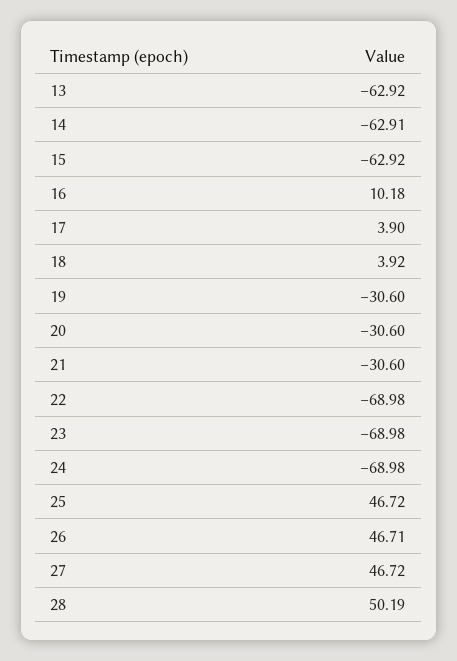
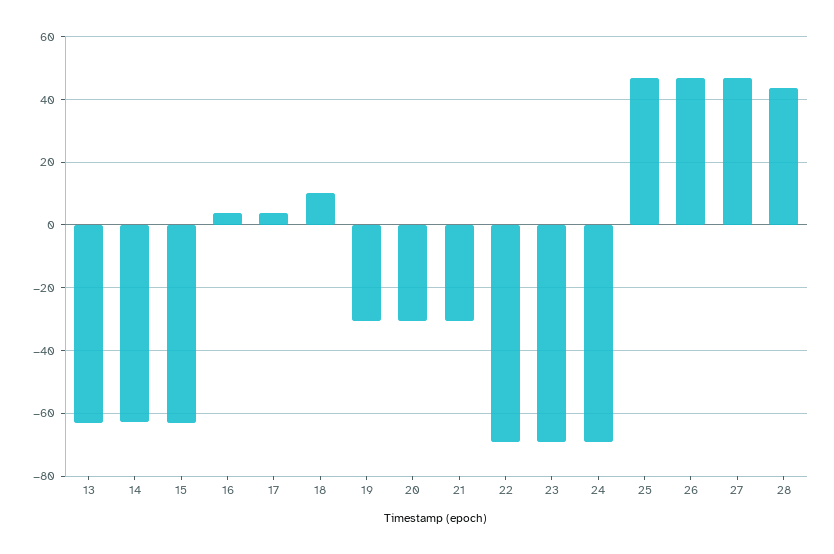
16: 10.18 -> 4
18: 3.92 -> 10
28: 50.19 -> 44

